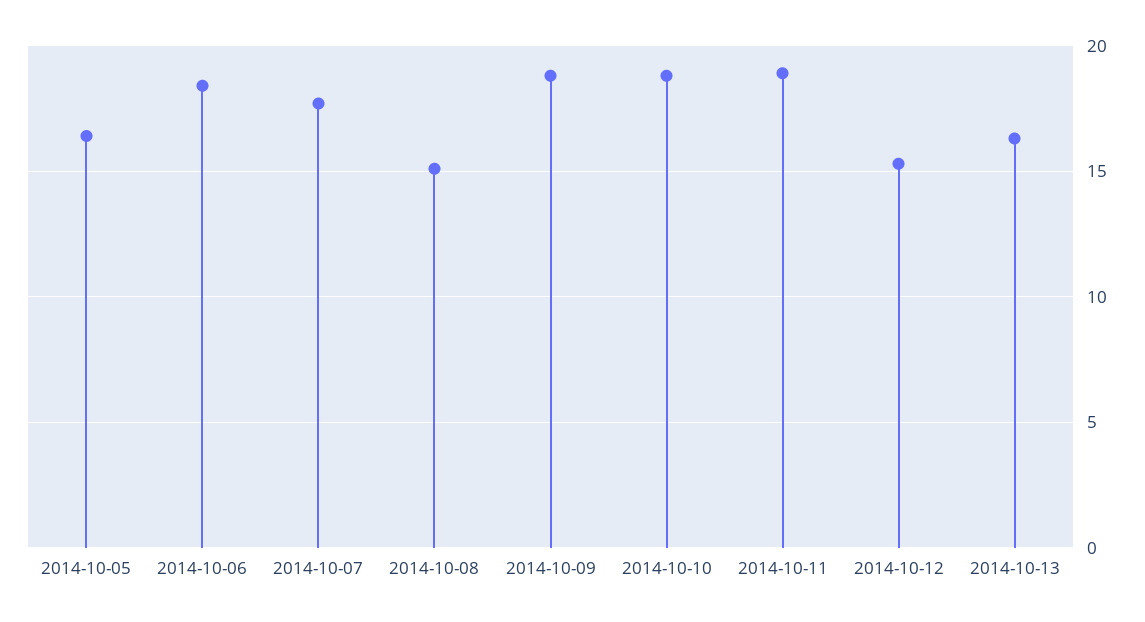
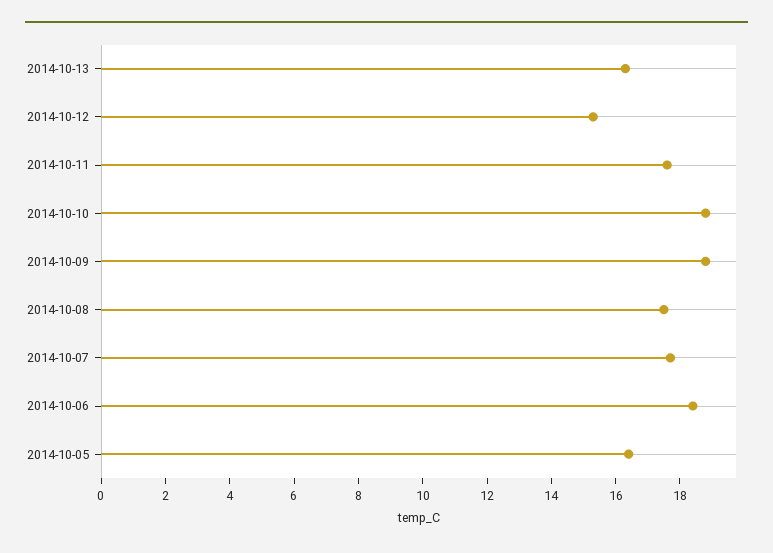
2014-10-08: 15 -> 17.5
2014-10-11: 19 -> 17.5

